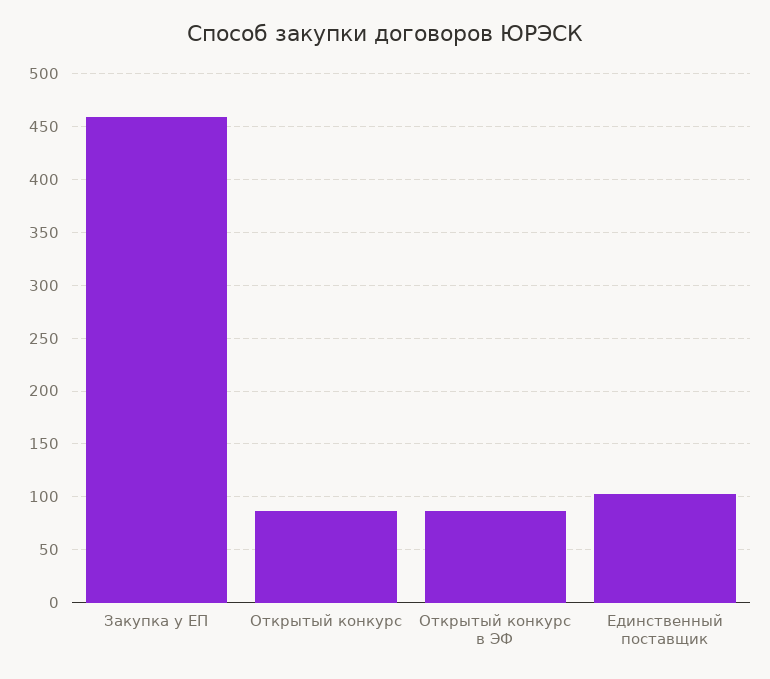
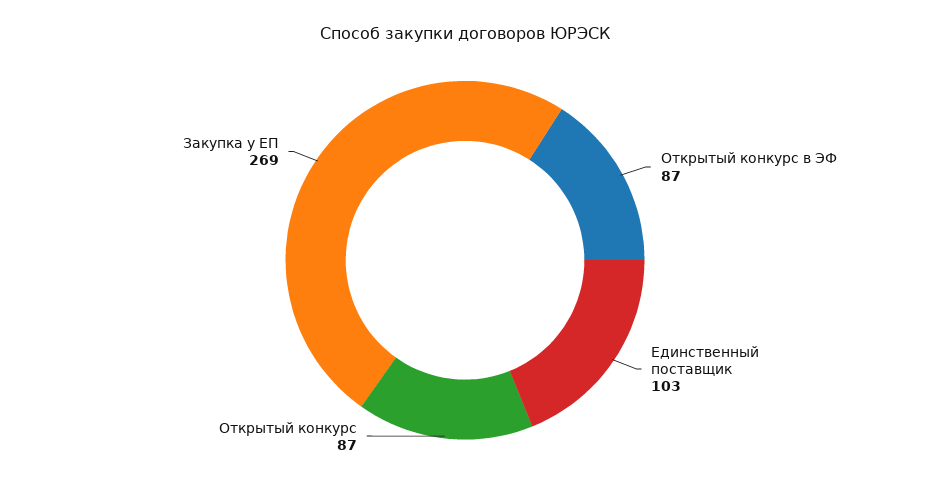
Закупка у ЕП: 460 -> 269

